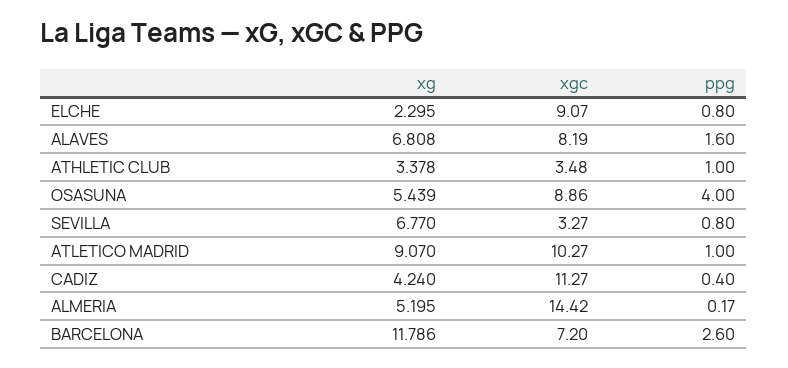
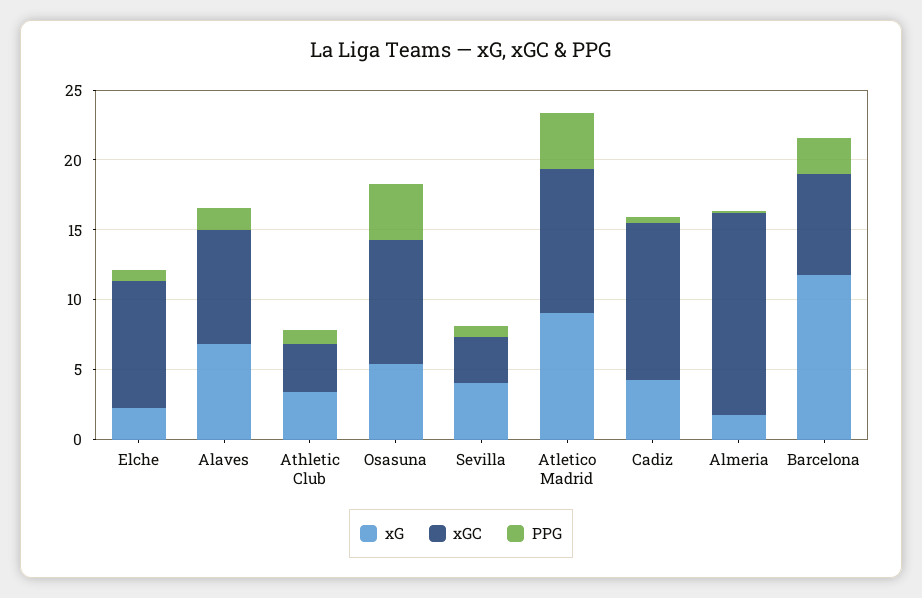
xg, SEVILLA: 6.77 -> 4
ppg, ATLETICO MADRID: 1 -> 4
xg, ALMERIA: 5.195 -> 2

